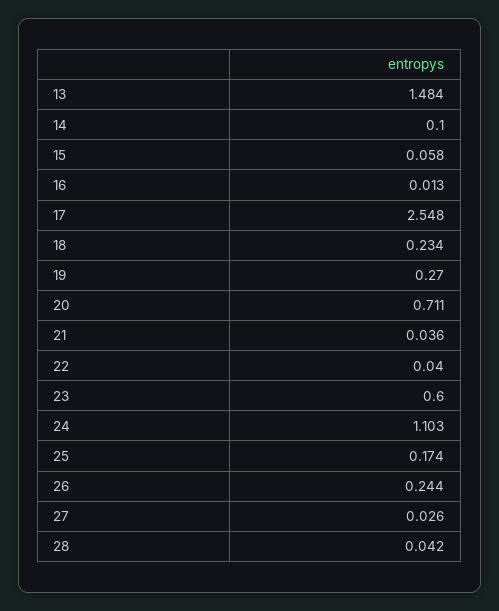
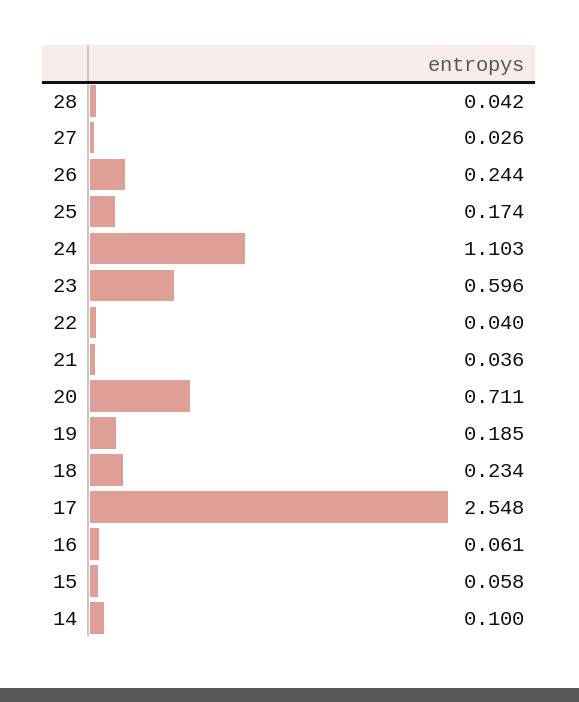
13: 1.484 -> none
16: 0.013 -> 0.061
19: 0.27 -> 0.185
23: 0.6 -> 0.596

